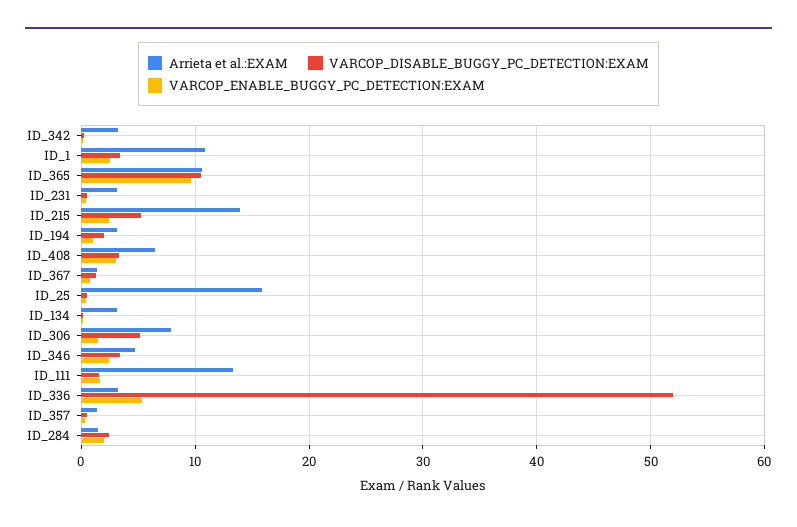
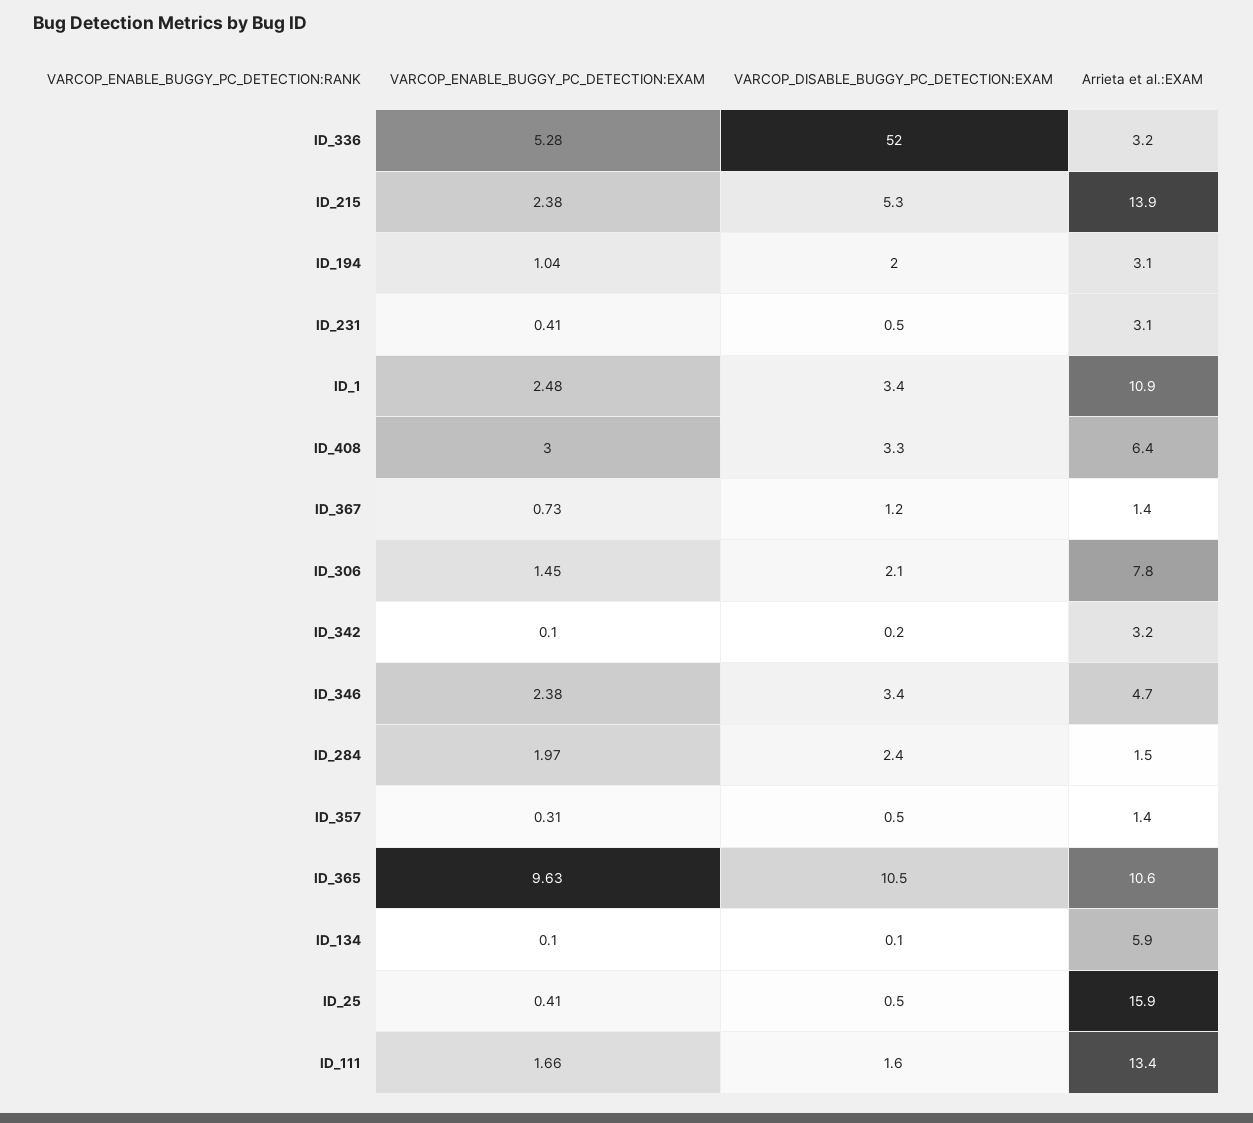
Arrieta et al.:EXAM, ID_134: 3 -> 5.9
VARCOP_DISABLE_BUGGY_PC_DETECTION:EXAM, ID_306: 5 -> 2.1

